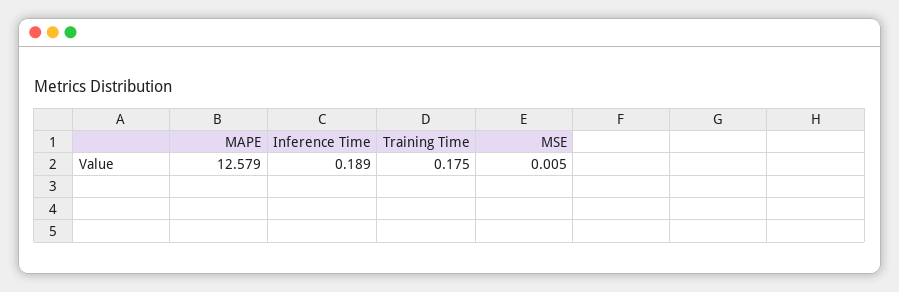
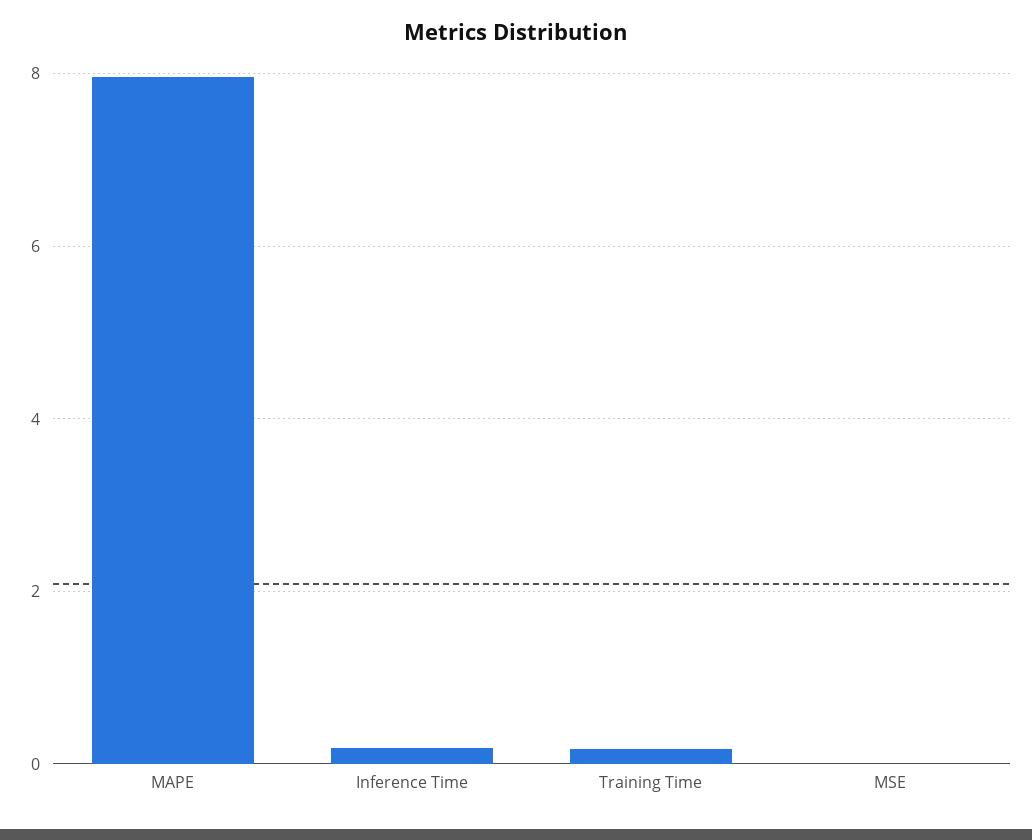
MAPE: 12.579 -> 8

